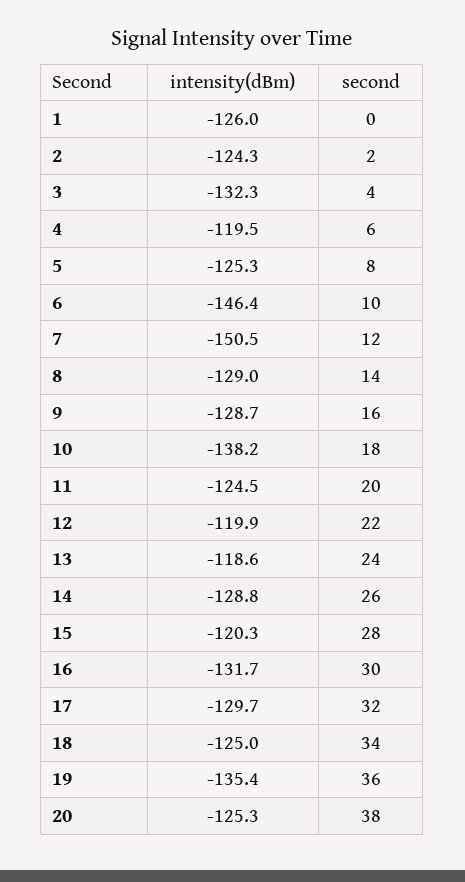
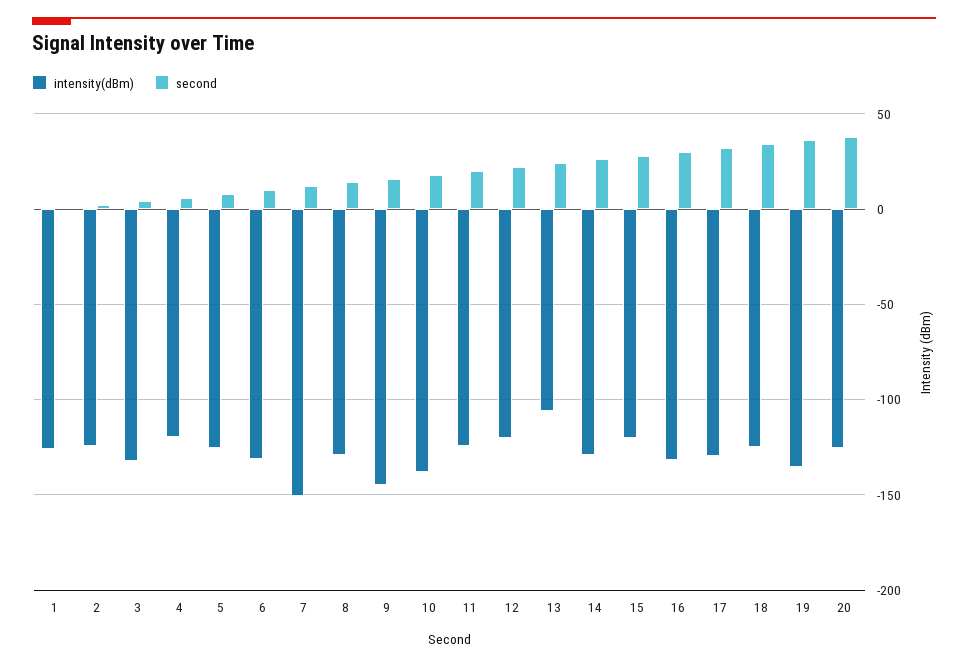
intensity(dBm), 6: -146.4 -> -130
intensity(dBm), 9: -128.7 -> -145
intensity(dBm), 13: -118.6 -> -105

